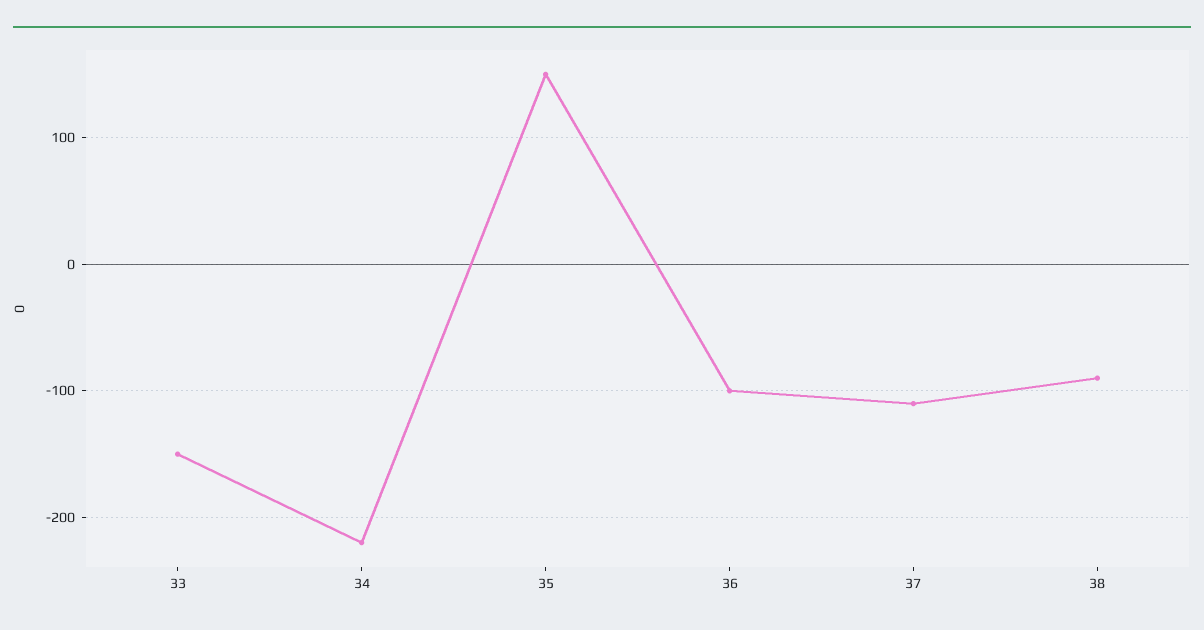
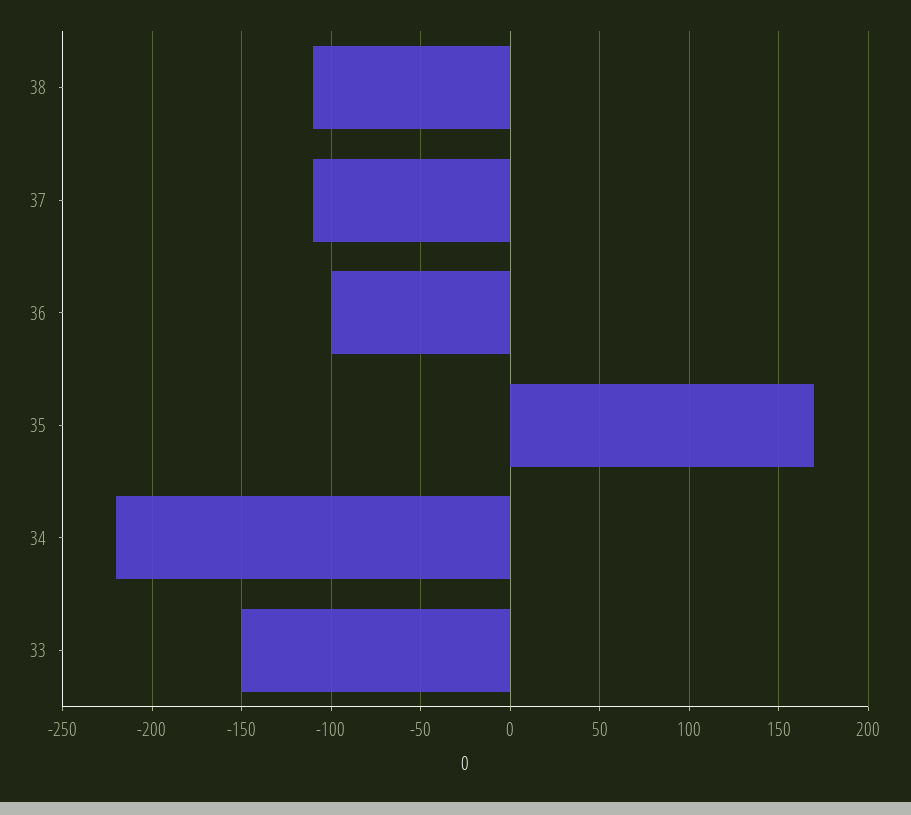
35: 150 -> 170
38: -90 -> -110

